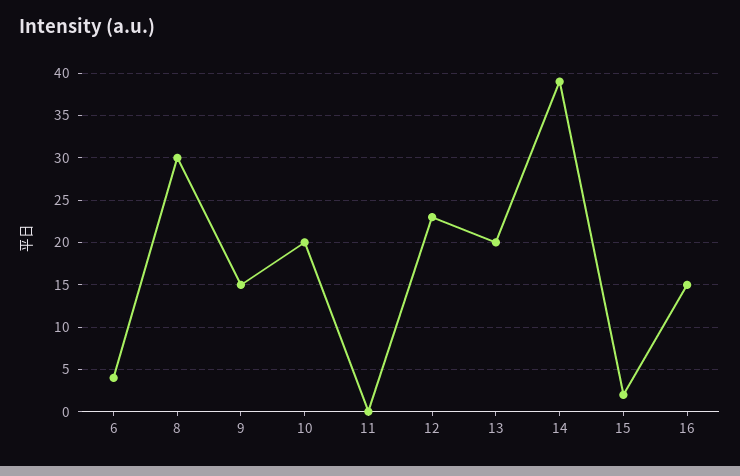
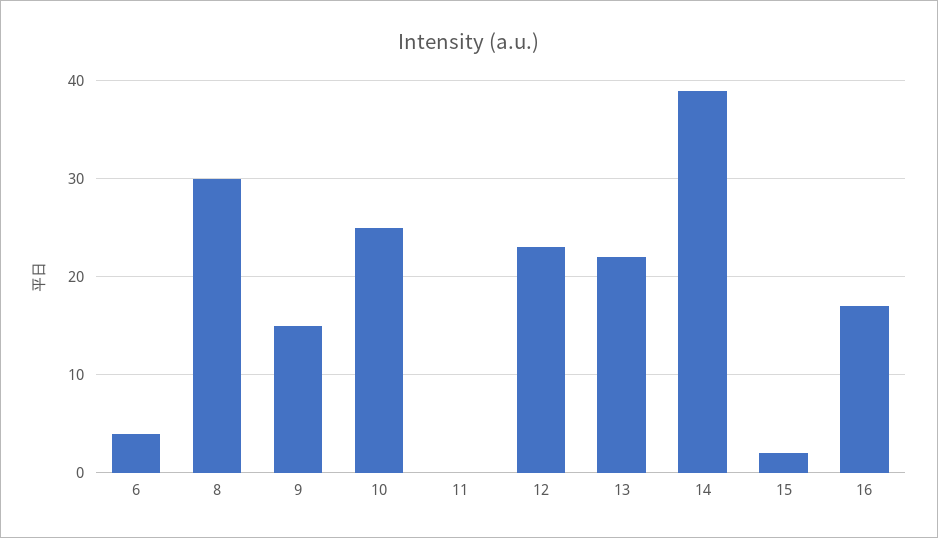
10: 20 -> 25
13: 20 -> 22
16: 15 -> 17

